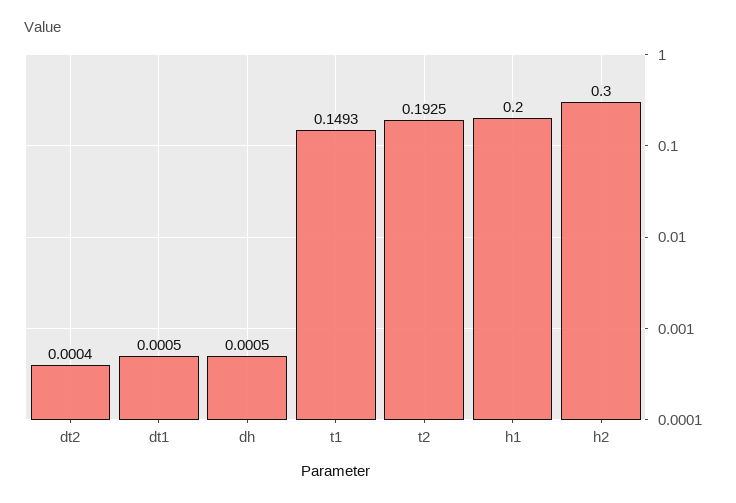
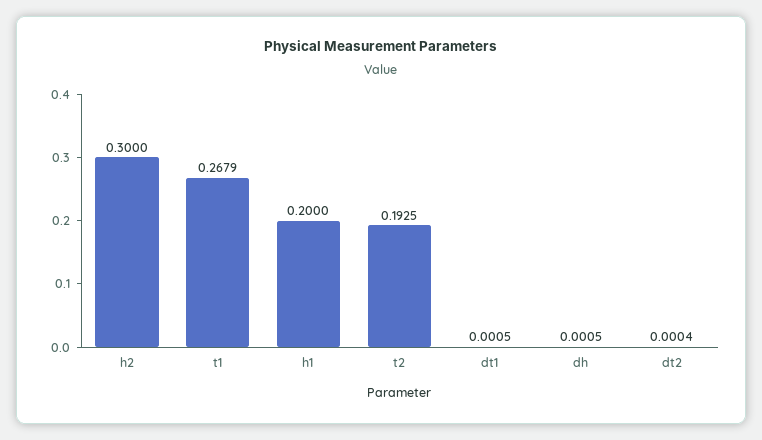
t1: 0.1493 -> 0.2679

